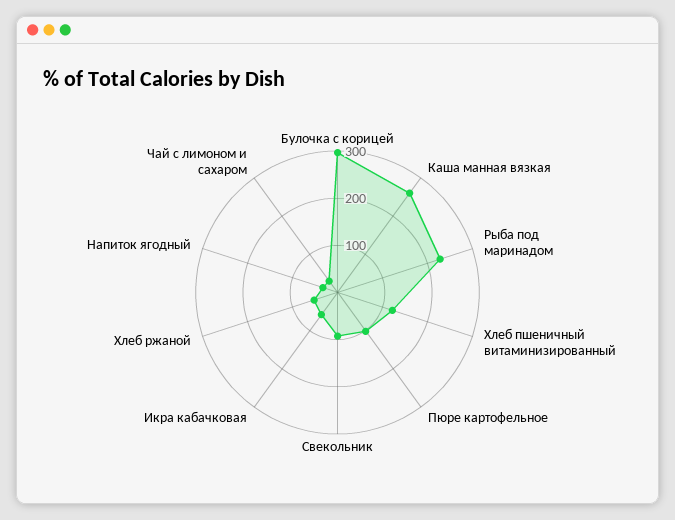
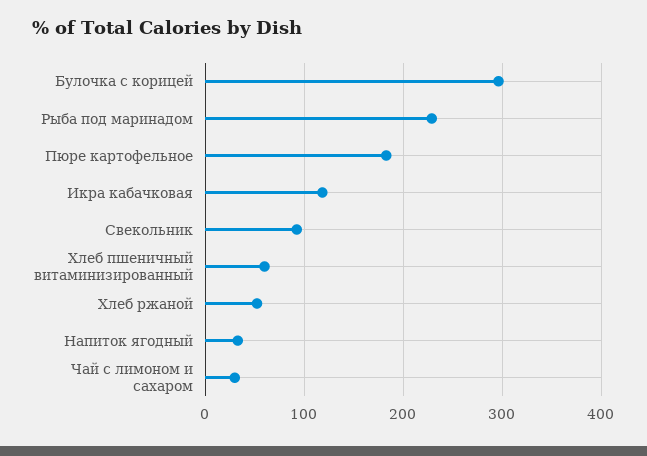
Каша манная вязкая: 260 -> none
Хлеб пшеничный витаминизированный: 120 -> 60
Пюре картофельное: 100 -> 180
Икра кабачковая: 60 -> 120

